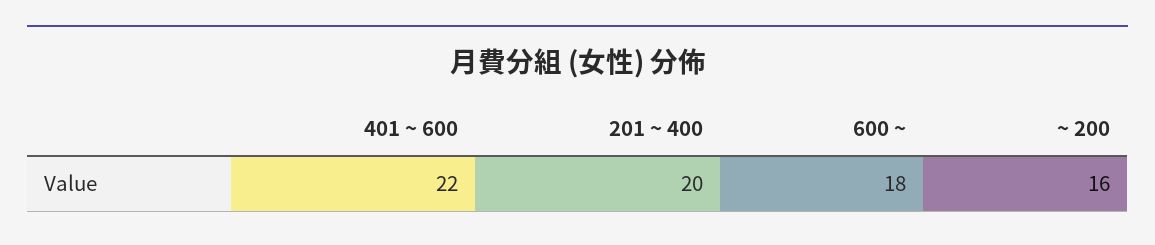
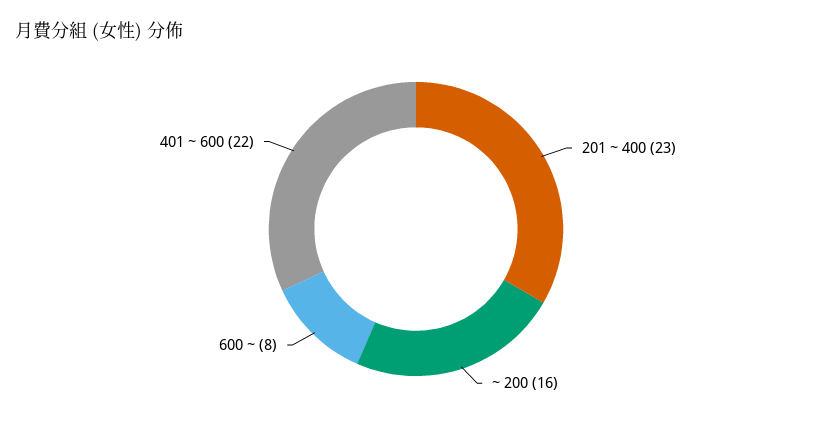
201 ~ 400: 20 -> 23
600 ~: 18 -> 8

